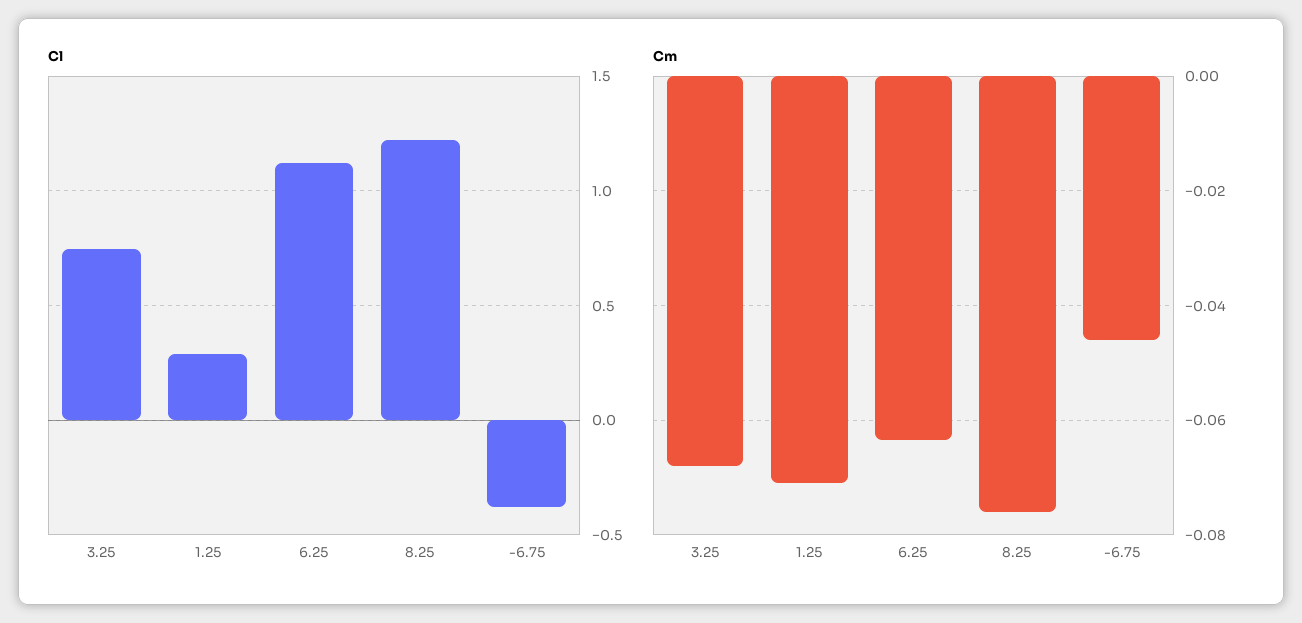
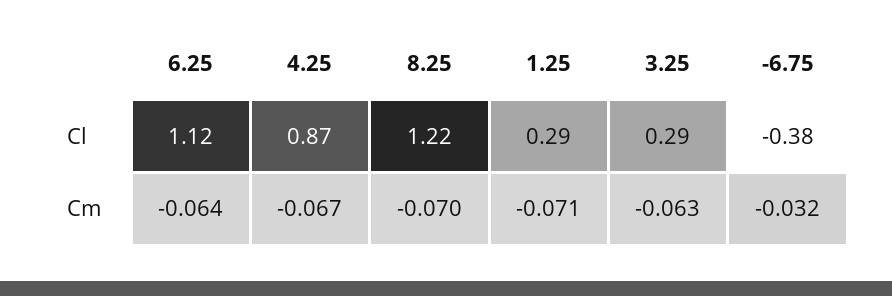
Cl, 3.25: 0.75 -> 0.29
Cm, 3.25: -0.068 -> -0.063
Cm, 8.25: -0.076 -> -0.07
Cm, -6.75: -0.046 -> -0.032
Cl, 4.25: none -> 0.87
Cm, 4.25: none -> -0.067

